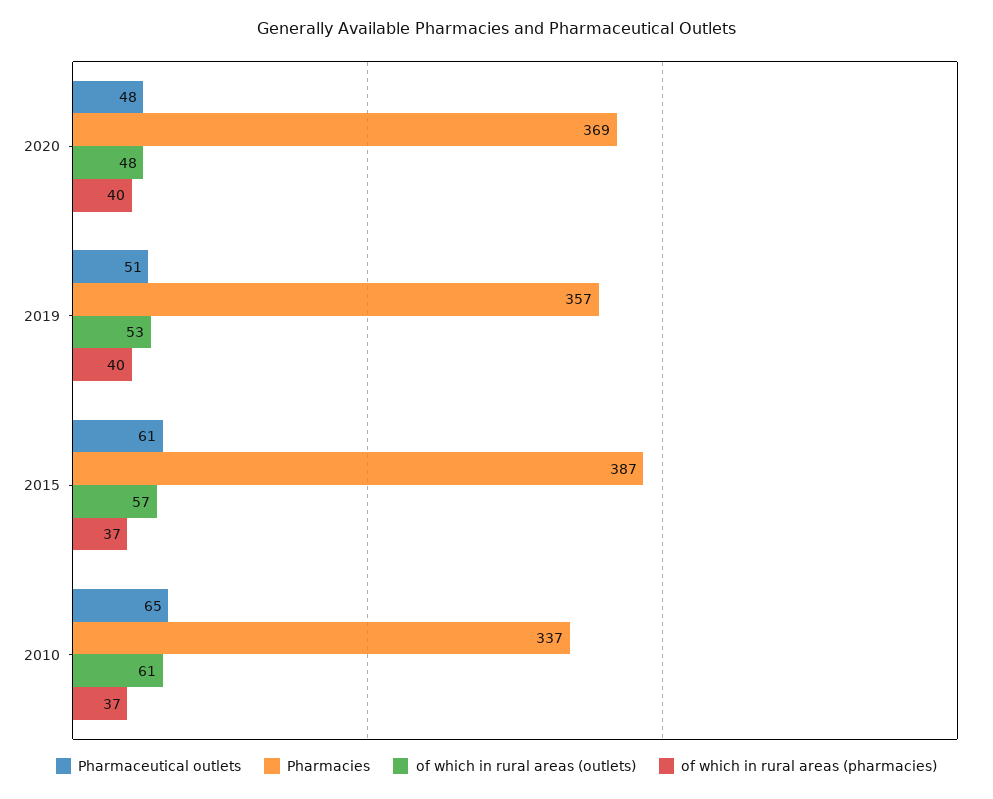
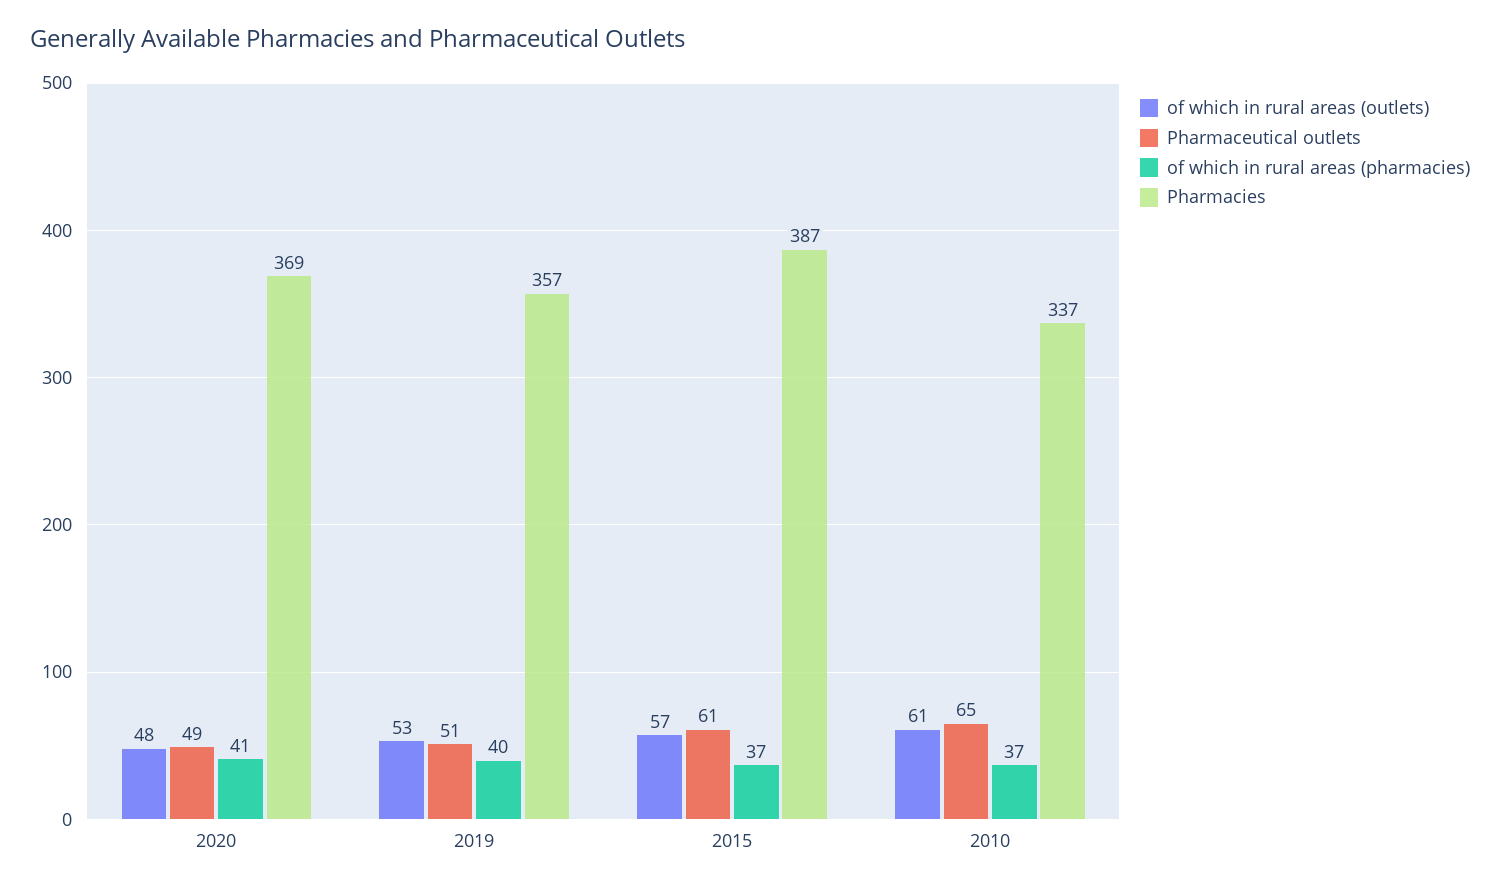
Pharmaceutical outlets, 2020: 48 -> 49
of which in rural areas (pharmacies), 2020: 40 -> 41

